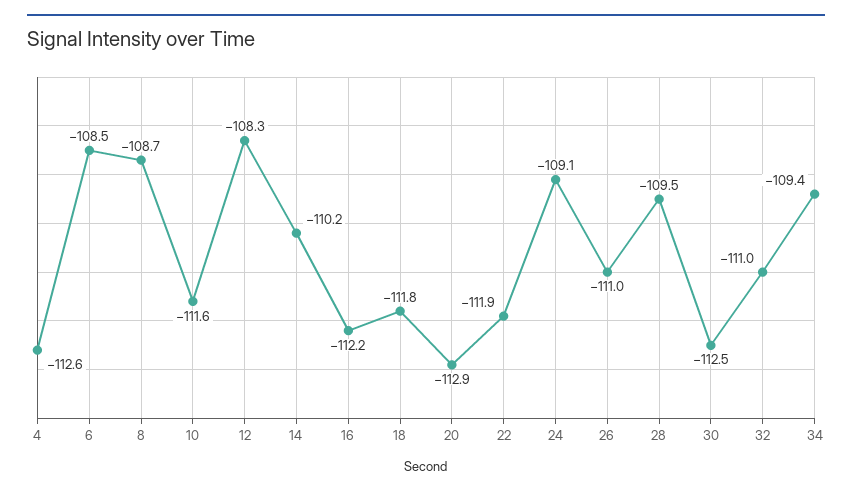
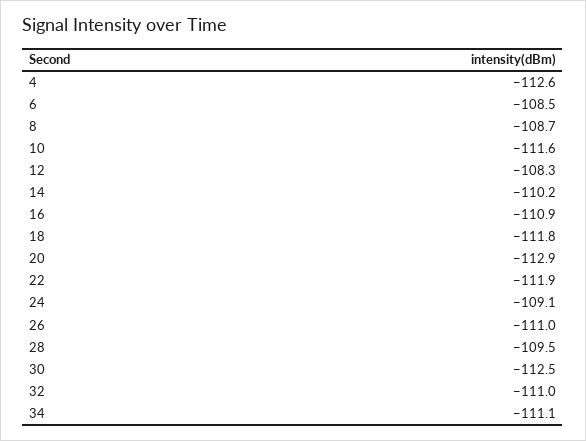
16: -112.2 -> -110.9
34: -109.4 -> -111.1

